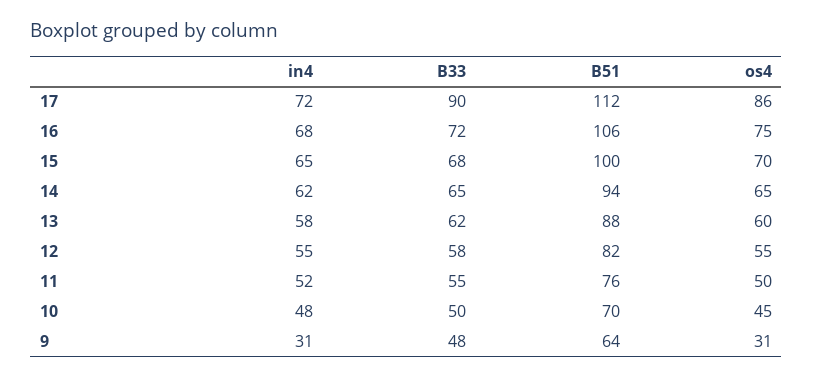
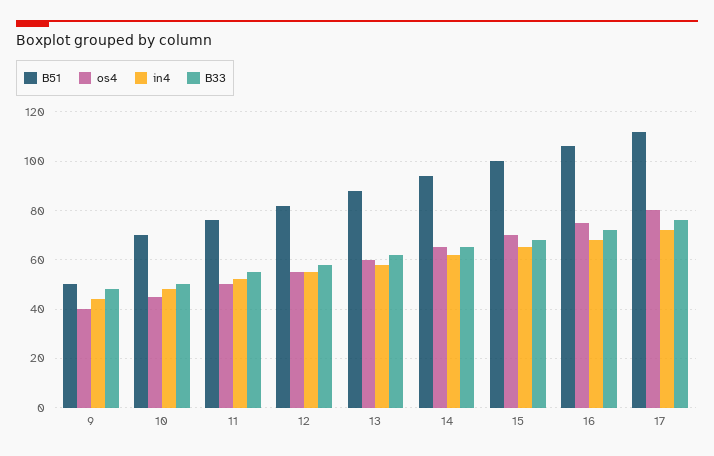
B33, 17: 90 -> 75
os4, 17: 86 -> 80
in4, 9: 31 -> 45
B51, 9: 64 -> 50
os4, 9: 31 -> 40

